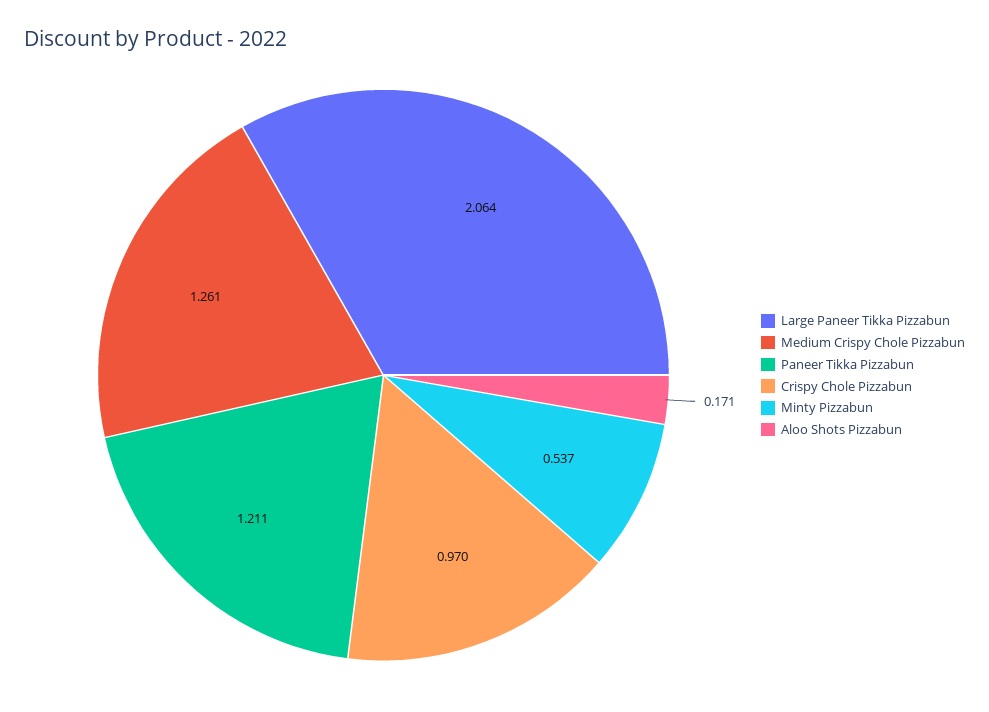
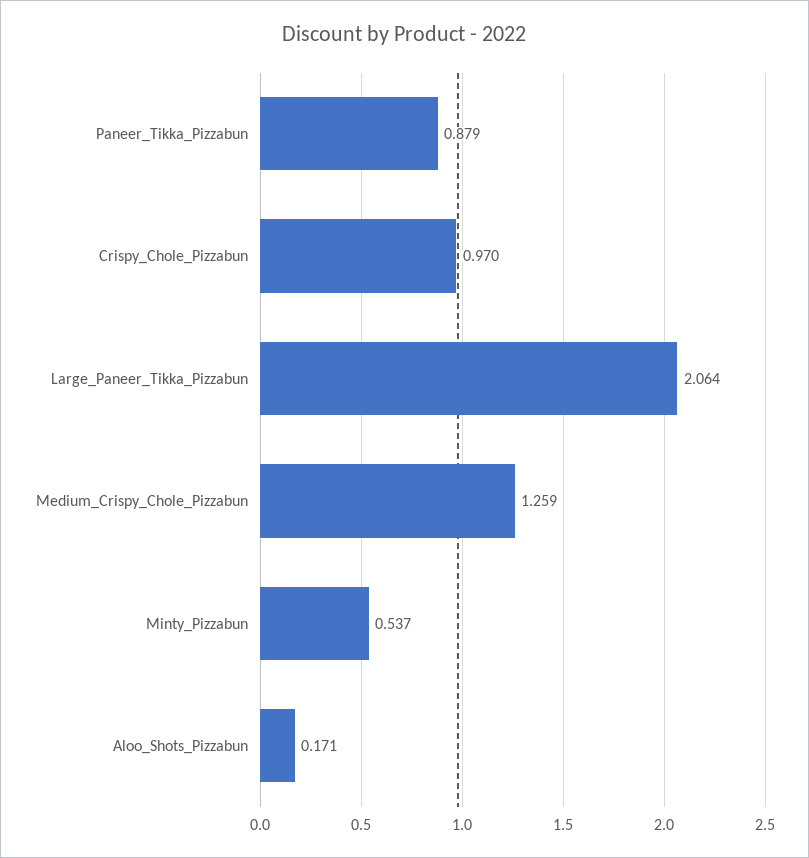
Medium Crispy Chole Pizzabun: 1.261 -> 1.259
Paneer Tikka Pizzabun: 1.211 -> 0.879

